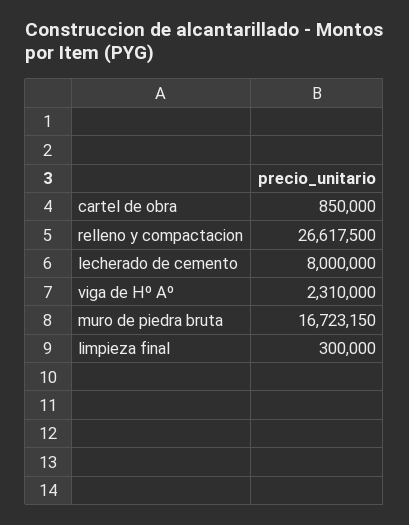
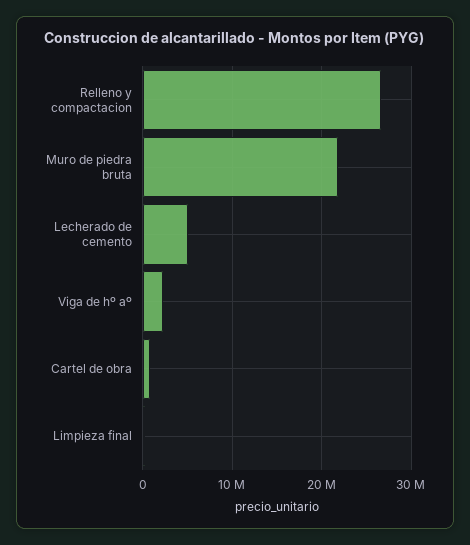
lecherado de cemento: 8000000 -> 5000000
muro de piedra bruta: 16723150 -> 22000000

